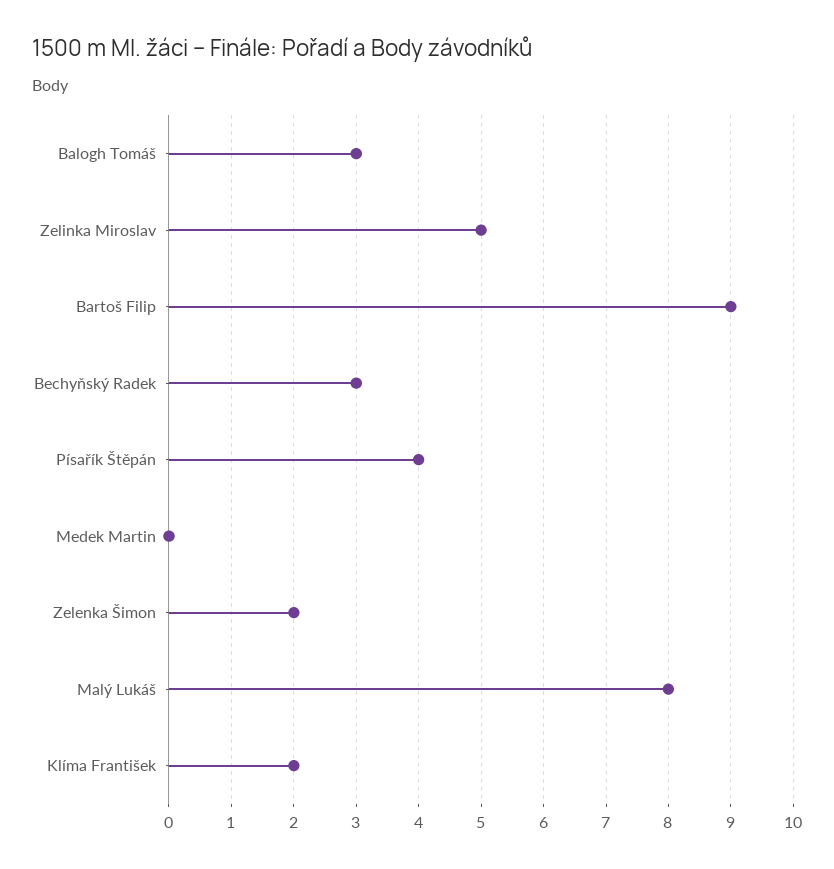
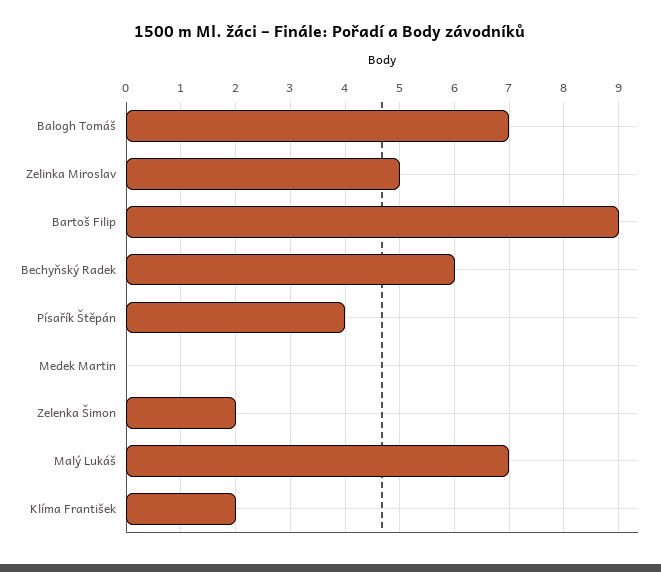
Balogh Tomáš: 3 -> 7
Bechyňský Radek: 3 -> 6
Malý Lukáš: 8 -> 7

